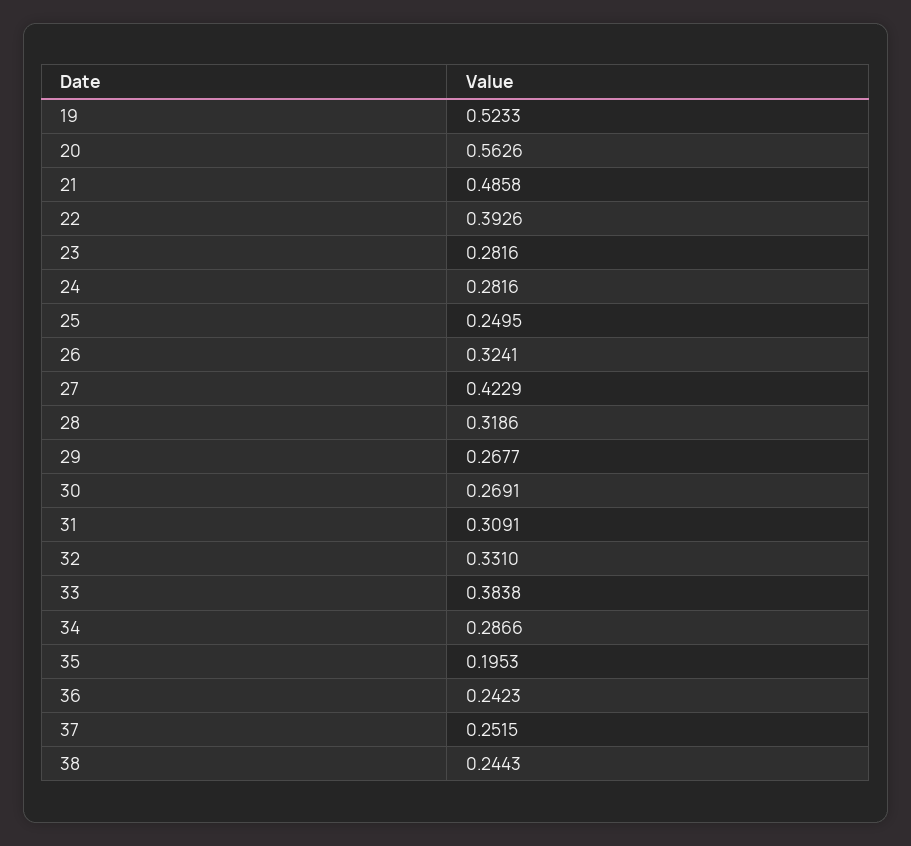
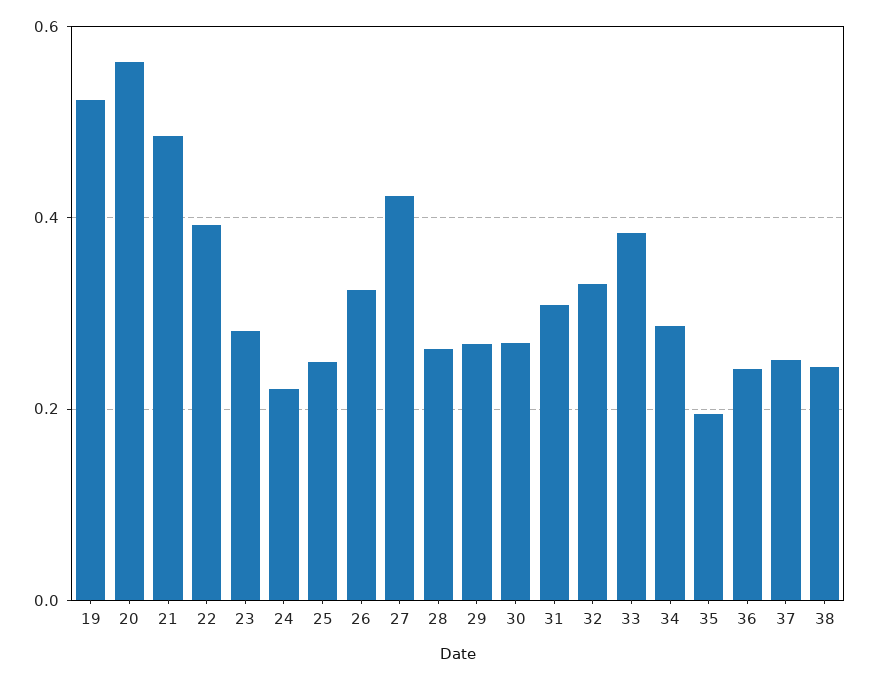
24: 0.2816 -> 0.22
28: 0.3186 -> 0.26

